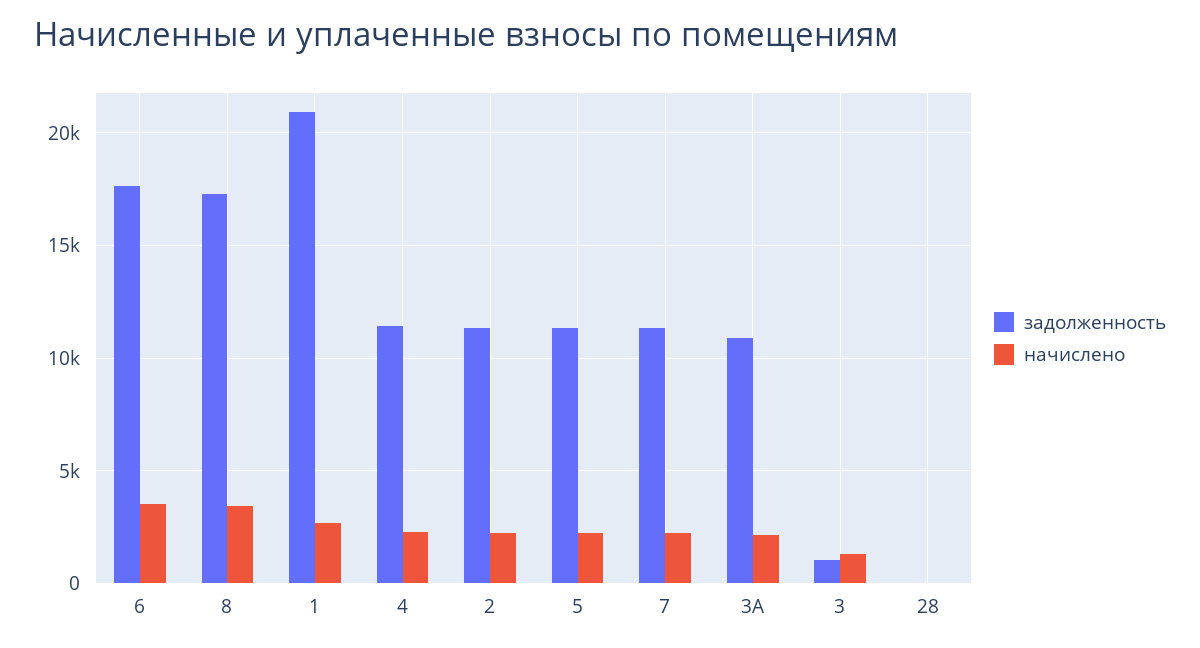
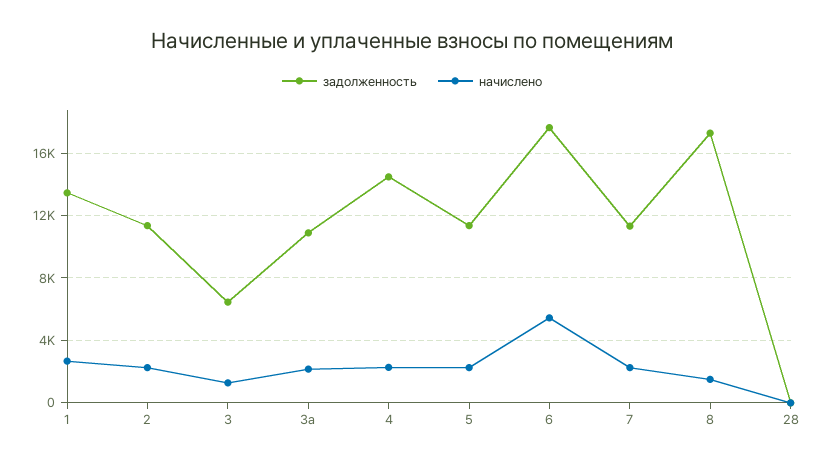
начислено, 6: 3500 -> 5500
начислено, 8: 3500 -> 1500
задолженность, 1: 21000 -> 13500
задолженность, 4: 11500 -> 14500
задолженность, 3: 1000 -> 6500

